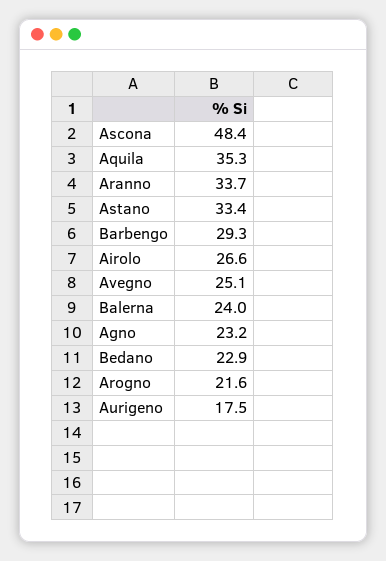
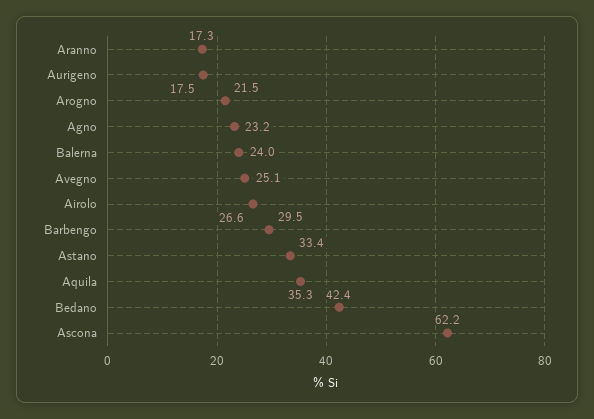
Ascona: 48.4 -> 62.2
Aranno: 33.7 -> 17.3
Barbengo: 29.3 -> 29.5
Bedano: 22.9 -> 42.4
Arogno: 21.6 -> 21.5

